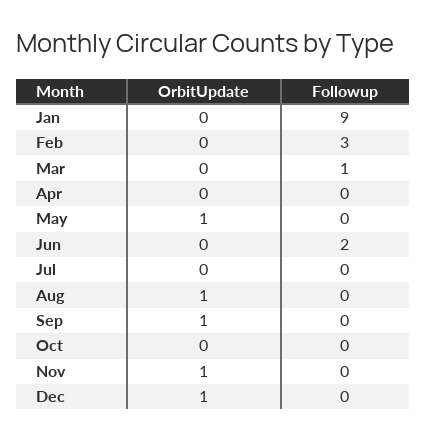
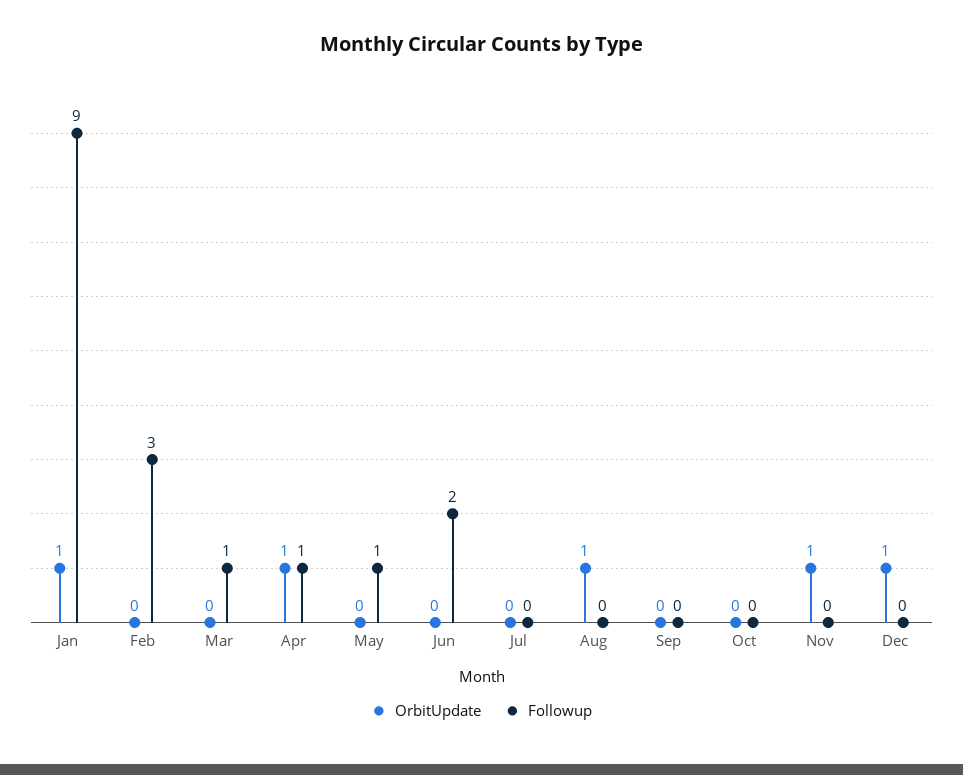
OrbitUpdate, Jan: 0 -> 1
OrbitUpdate, Apr: 0 -> 1
Followup, Apr: 0 -> 1
OrbitUpdate, May: 1 -> 0
Followup, May: 0 -> 1
OrbitUpdate, Sep: 1 -> 0

